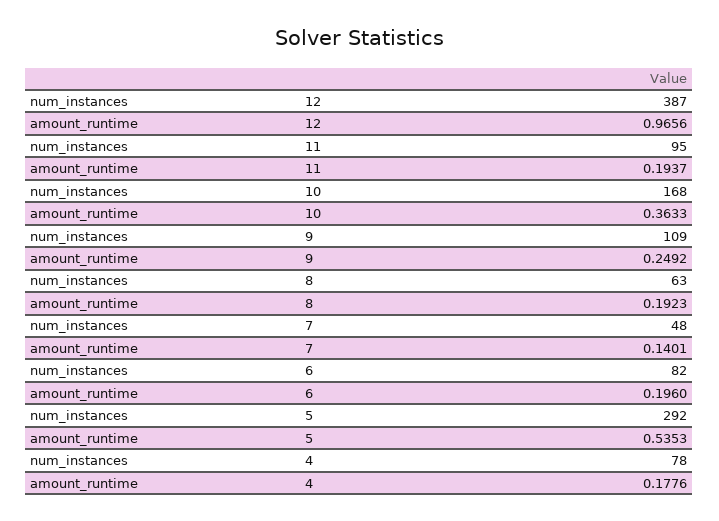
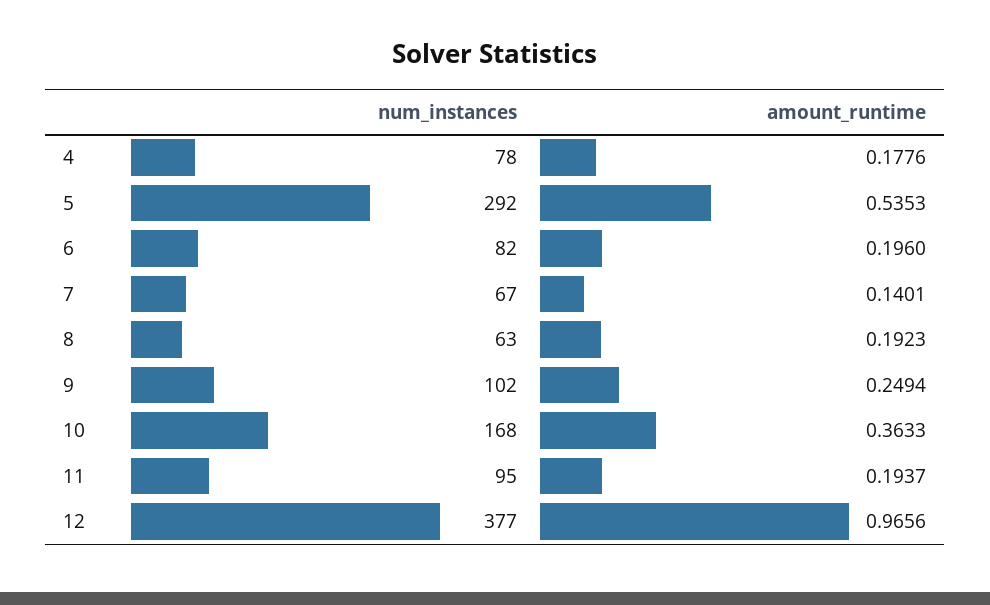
num_instances, 12: 387 -> 377
num_instances, 9: 109 -> 102
amount_runtime, 9: 0.2492 -> 0.2494
num_instances, 7: 48 -> 67

